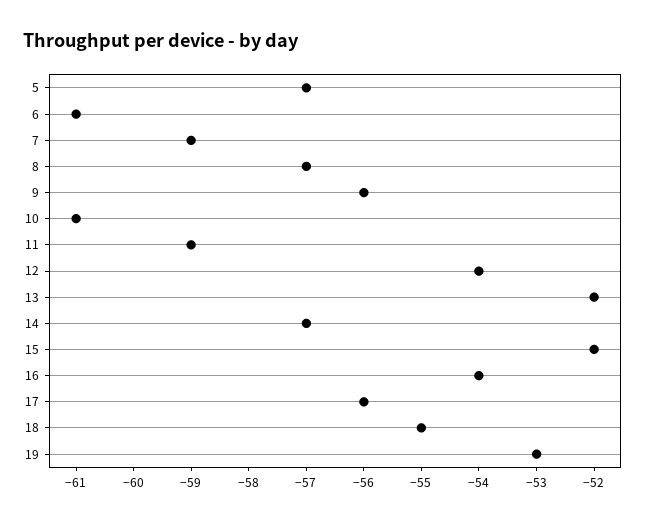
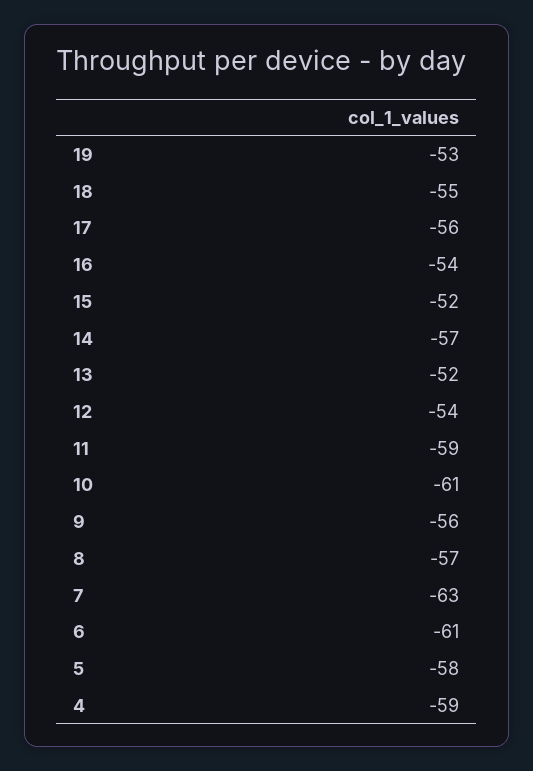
5: -57 -> -58
7: -59 -> -63
4: none -> -59

